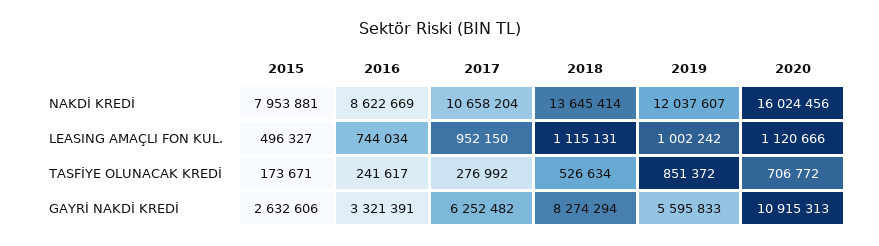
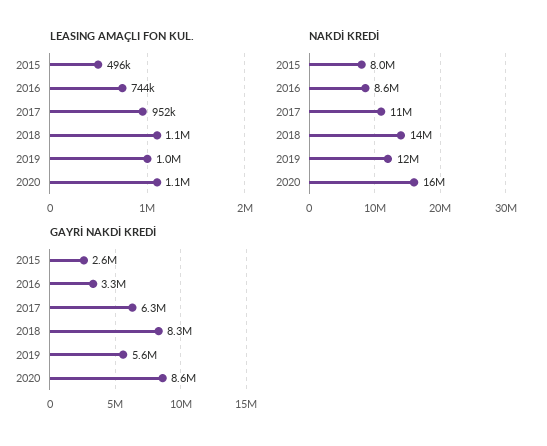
TASFİYE OLUNACAK KREDİ, 2015: 173671 -> none
TASFİYE OLUNACAK KREDİ, 2016: 241617 -> none
TASFİYE OLUNACAK KREDİ, 2017: 276992 -> none
TASFİYE OLUNACAK KREDİ, 2018: 526634 -> none
TASFİYE OLUNACAK KREDİ, 2019: 851372 -> none
TASFİYE OLUNACAK KREDİ, 2020: 706772 -> none
GAYRİ NAKDİ KREDİ, 2020: 10915313 -> 8600000

